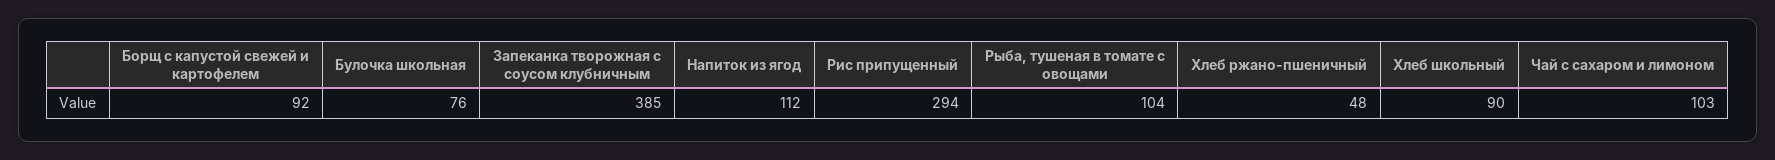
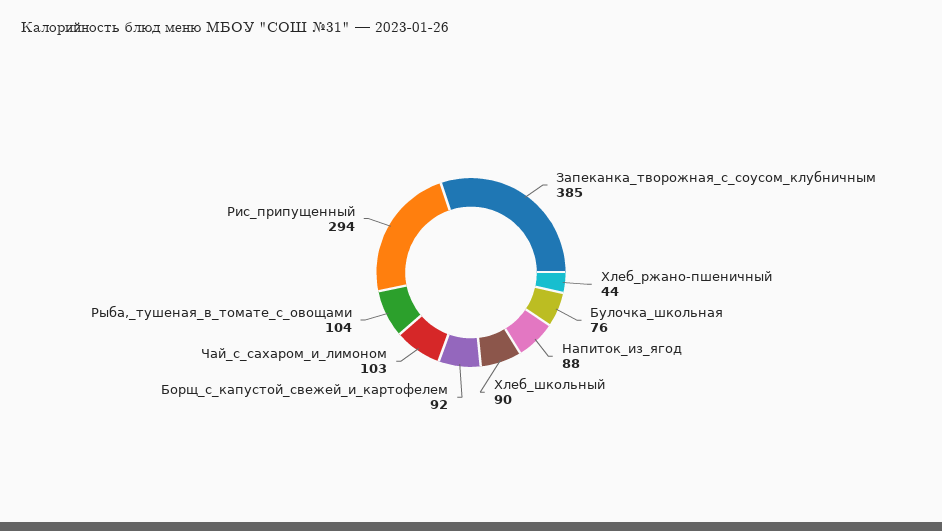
Напиток из ягод: 112 -> 88
Хлеб ржано-пшеничный: 48 -> 44

